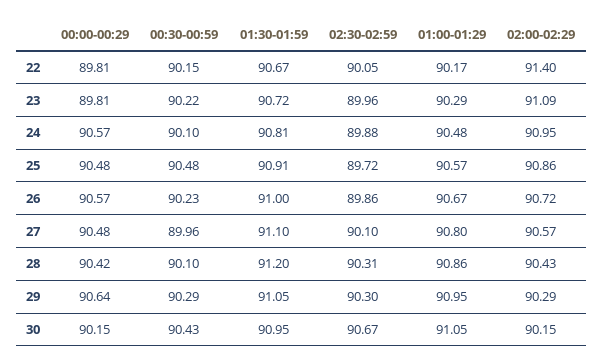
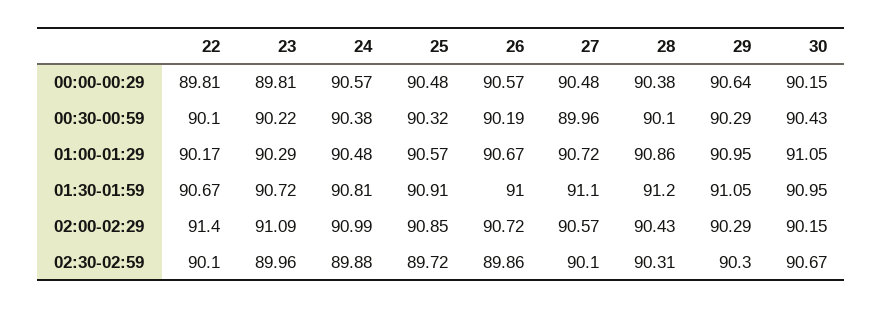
00:30-00:59, 22: 90.15 -> 90.1
02:30-02:59, 22: 90.05 -> 90.1
00:30-00:59, 24: 90.1 -> 90.38
02:00-02:29, 24: 90.95 -> 90.99
00:30-00:59, 25: 90.48 -> 90.32
02:00-02:29, 25: 90.86 -> 90.85
00:30-00:59, 26: 90.23 -> 90.19
01:00-01:29, 27: 90.8 -> 90.72
00:00-00:29, 28: 90.42 -> 90.38

